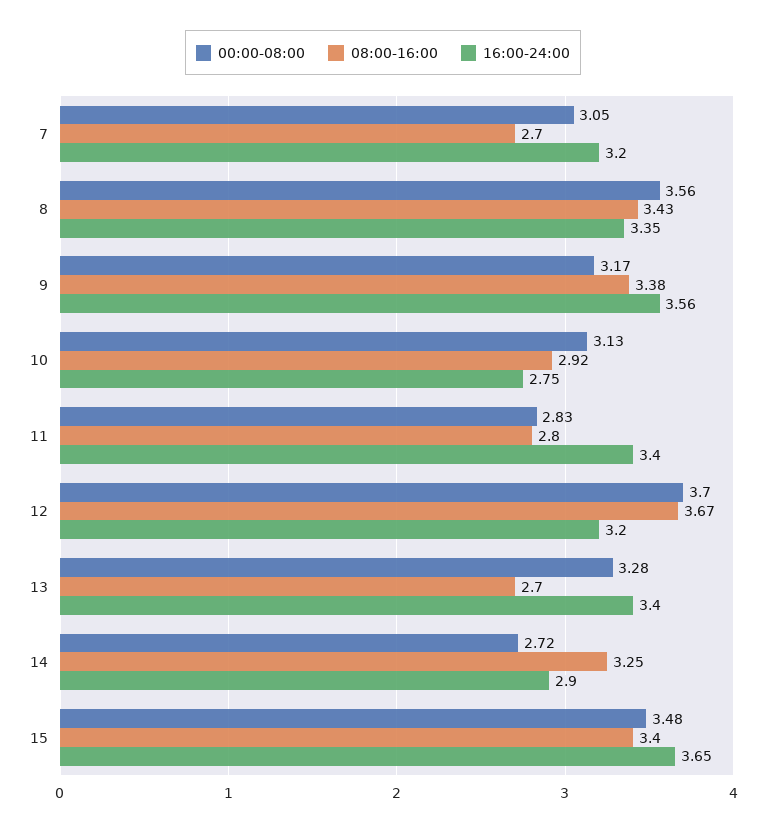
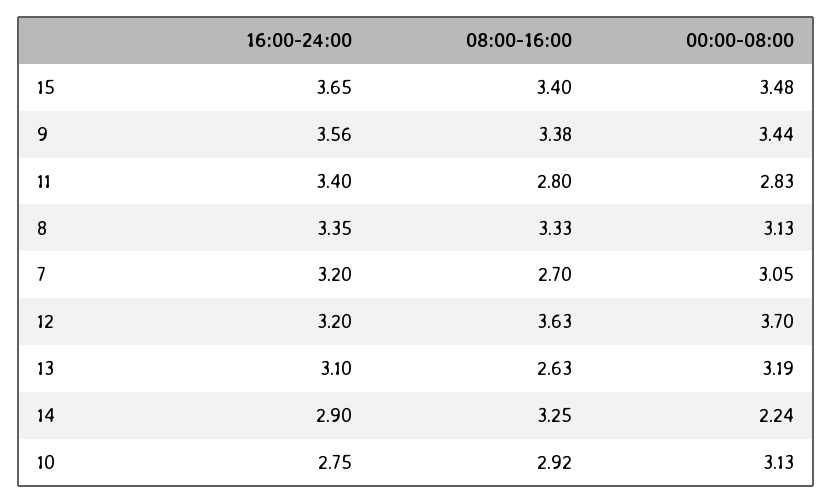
00:00-08:00, 8: 3.56 -> 3.13
08:00-16:00, 8: 3.43 -> 3.33
00:00-08:00, 9: 3.17 -> 3.44
08:00-16:00, 12: 3.67 -> 3.63
00:00-08:00, 13: 3.28 -> 3.19
08:00-16:00, 13: 2.7 -> 2.63
16:00-24:00, 13: 3.4 -> 3.1
00:00-08:00, 14: 2.72 -> 2.24

